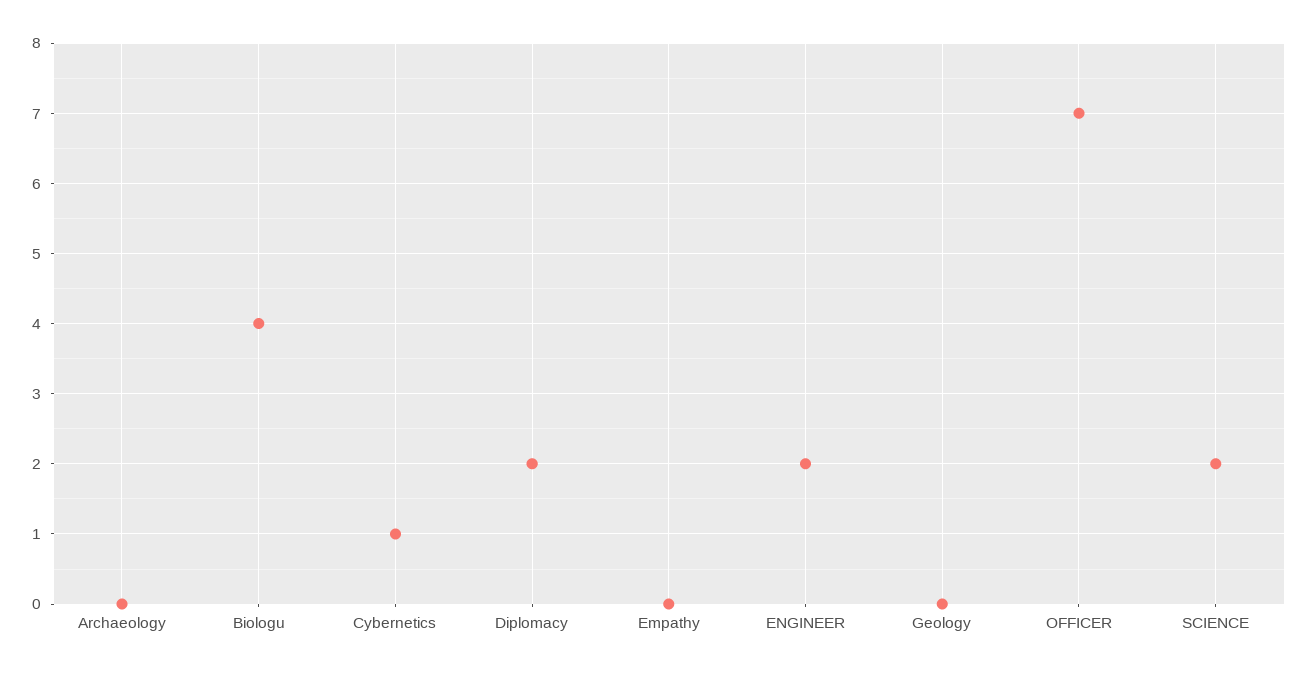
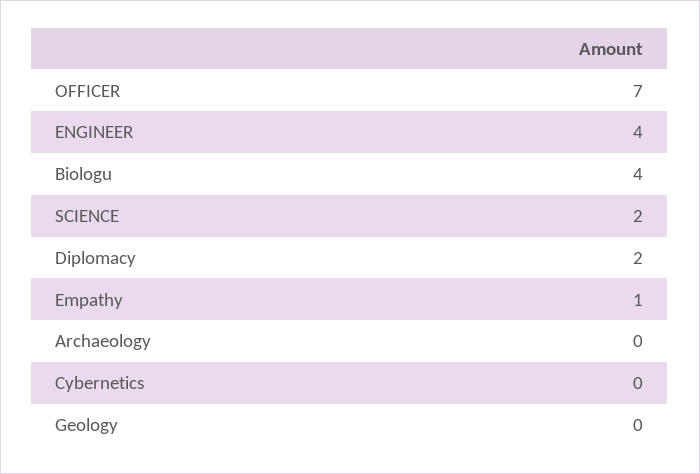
Cybernetics: 1 -> 0
Empathy: 0 -> 1
ENGINEER: 2 -> 4

